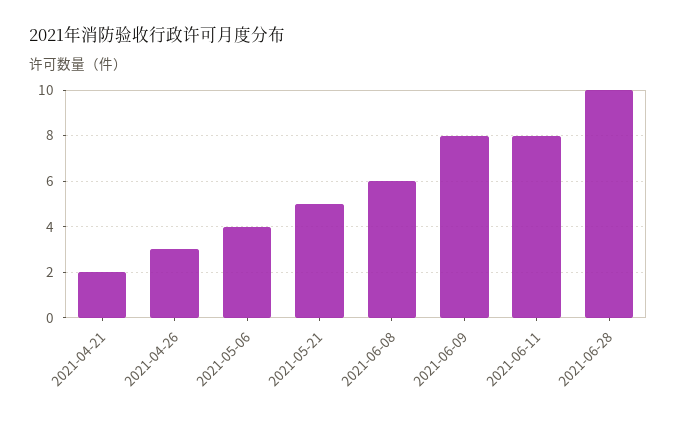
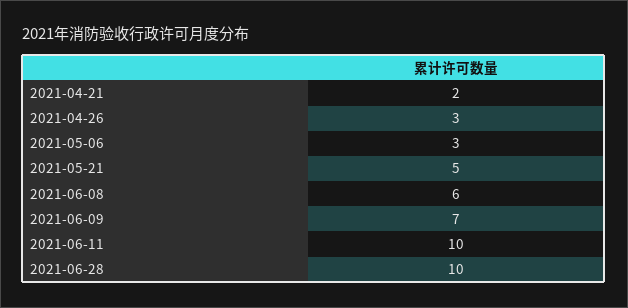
2021-05-06: 4 -> 3
2021-06-09: 8 -> 7
2021-06-11: 8 -> 10

